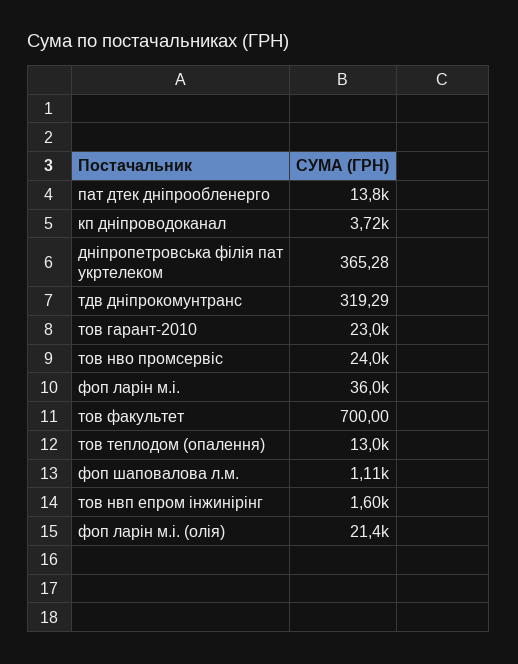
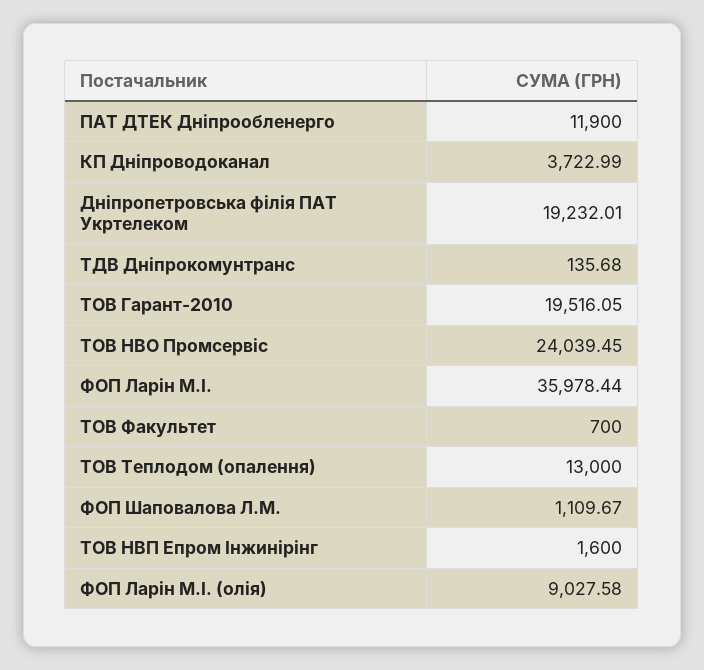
пат дтек дніпрообленерго: 13800 -> 11900
дніпропетровська філія пат укртелеком: 365.28 -> 19232.01
тдв дніпрокомунтранс: 319.29 -> 135.68
тов гарант-2010: 23000 -> 19516.05
фоп ларін м.і. (олія): 21400 -> 9027.58

